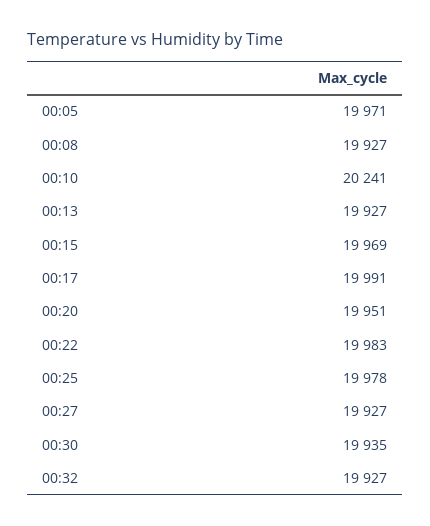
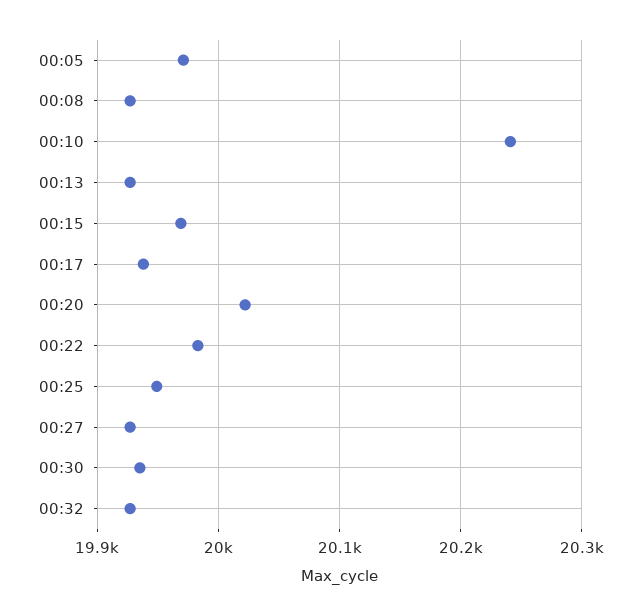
00:17: 19991 -> 19940
00:20: 19951 -> 20020
00:25: 19978 -> 19950

